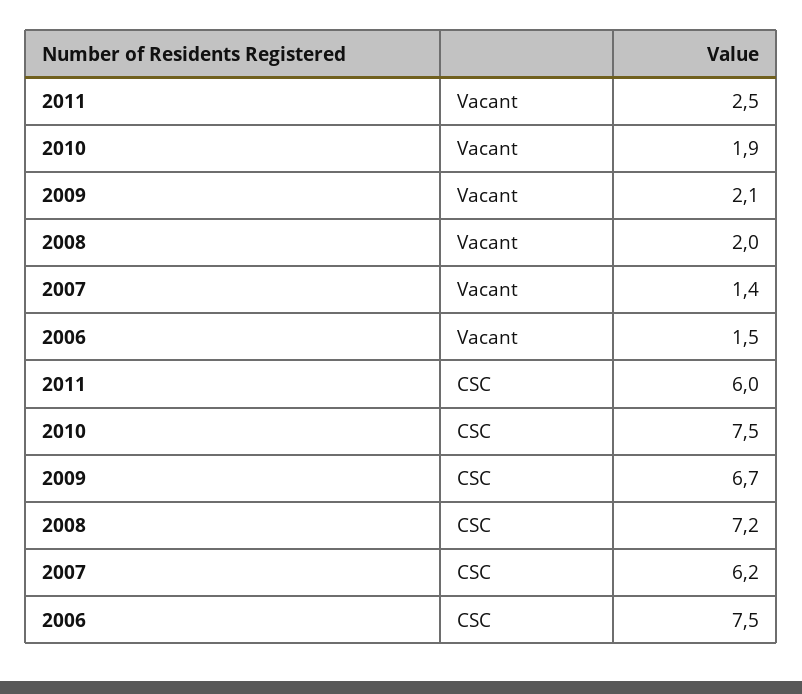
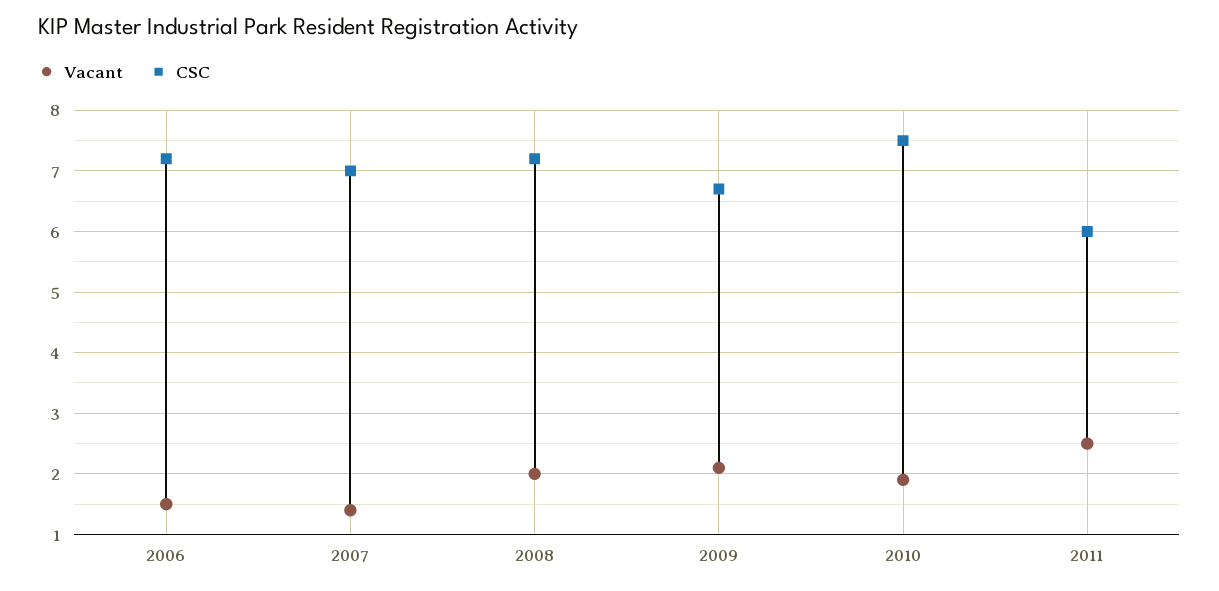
CSC, 2007: 6.2 -> 7
CSC, 2006: 7.5 -> 7.2

